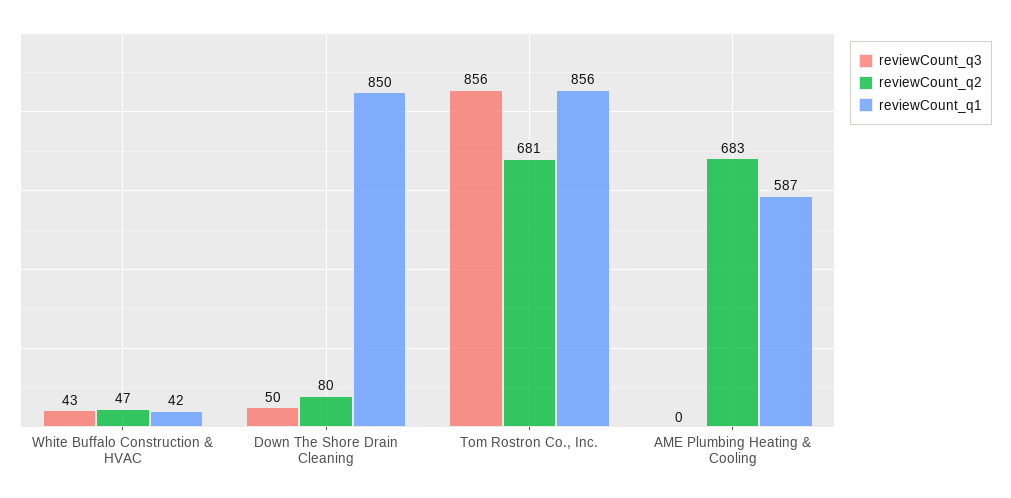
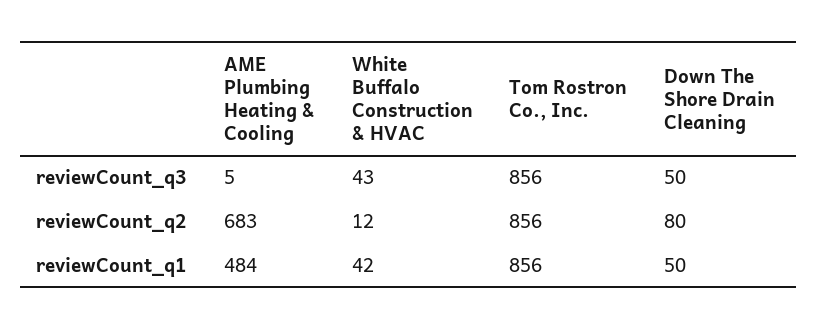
reviewCount_q2, White Buffalo Construction & HVAC: 47 -> 12
reviewCount_q1, Down The Shore Drain Cleaning: 850 -> 50
reviewCount_q2, Tom Rostron Co., Inc.: 681 -> 856
reviewCount_q3, AME Plumbing Heating & Cooling: 0 -> 5
reviewCount_q1, AME Plumbing Heating & Cooling: 587 -> 484

